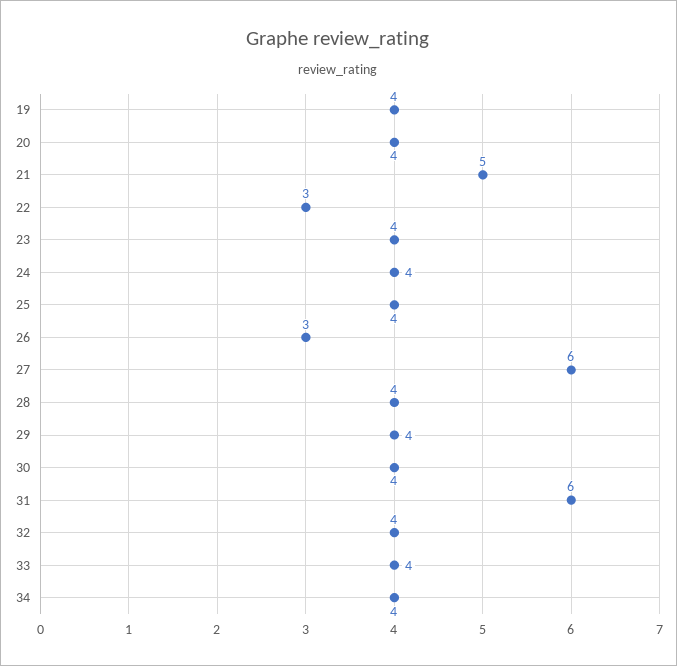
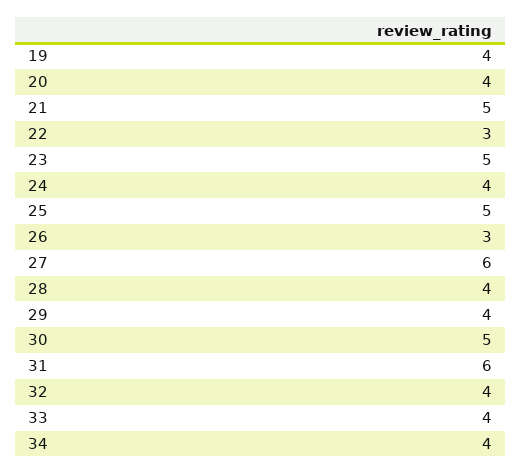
23: 4 -> 5
25: 4 -> 5
30: 4 -> 5

